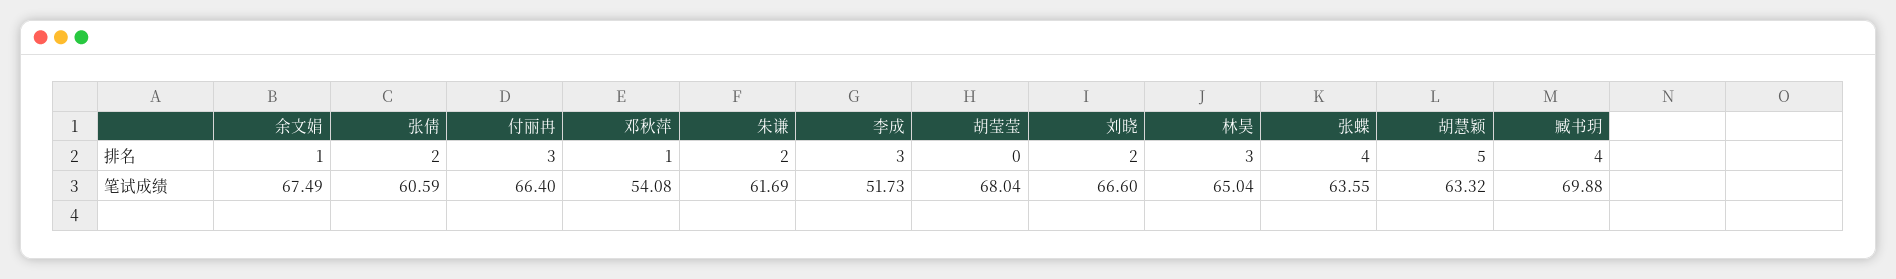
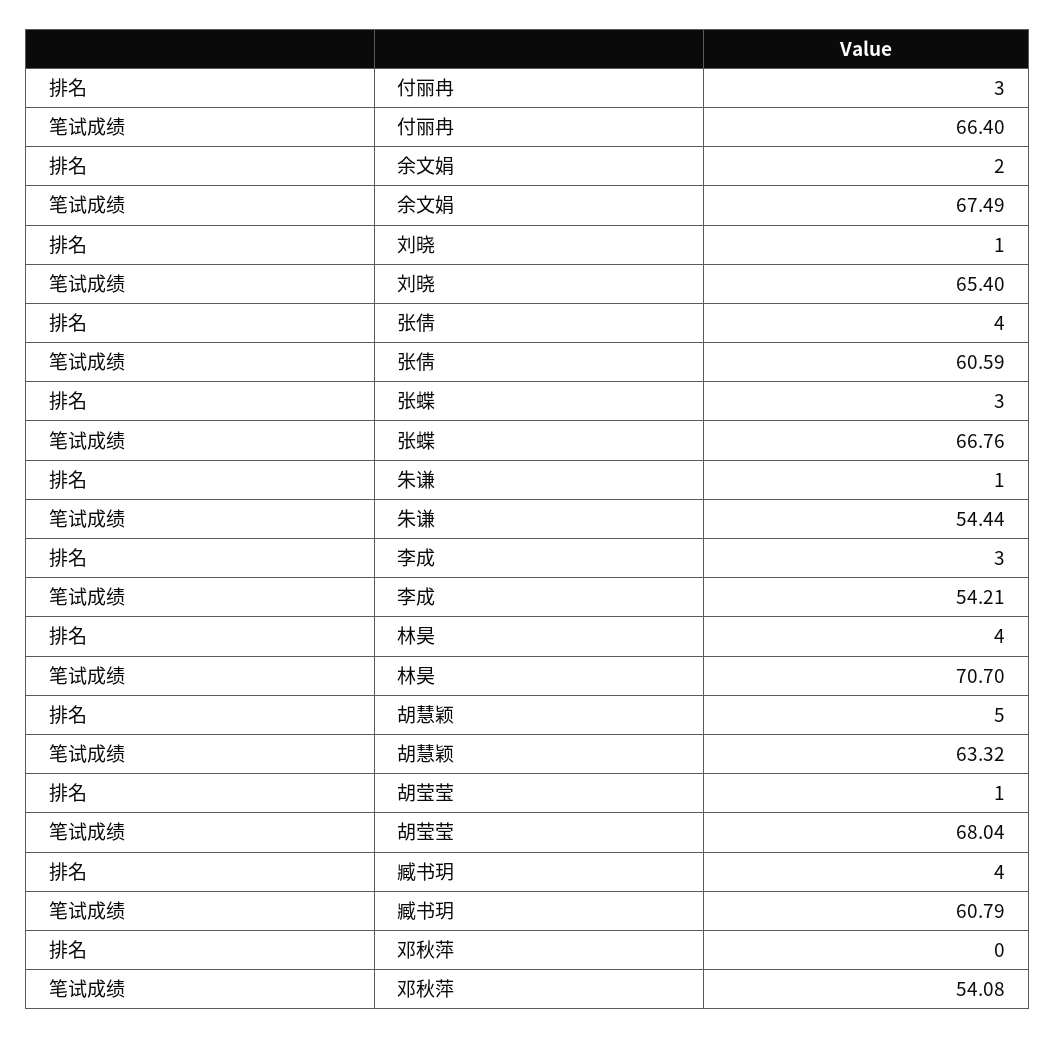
余文娟, 排名: 1 -> 2
张倩, 排名: 2 -> 4
邓秋萍, 排名: 1 -> 0
朱谦, 排名: 2 -> 1
胡莹莹, 排名: 0 -> 1
刘晓, 排名: 2 -> 1
林昊, 排名: 3 -> 4
张蝶, 排名: 4 -> 3
朱谦, 笔试成绩: 61.69 -> 54.44
李成, 笔试成绩: 51.73 -> 54.21
刘晓, 笔试成绩: 66.6 -> 65.4
林昊, 笔试成绩: 65.04 -> 70.7
张蝶, 笔试成绩: 63.55 -> 66.76
臧书玥, 笔试成绩: 69.88 -> 60.79

